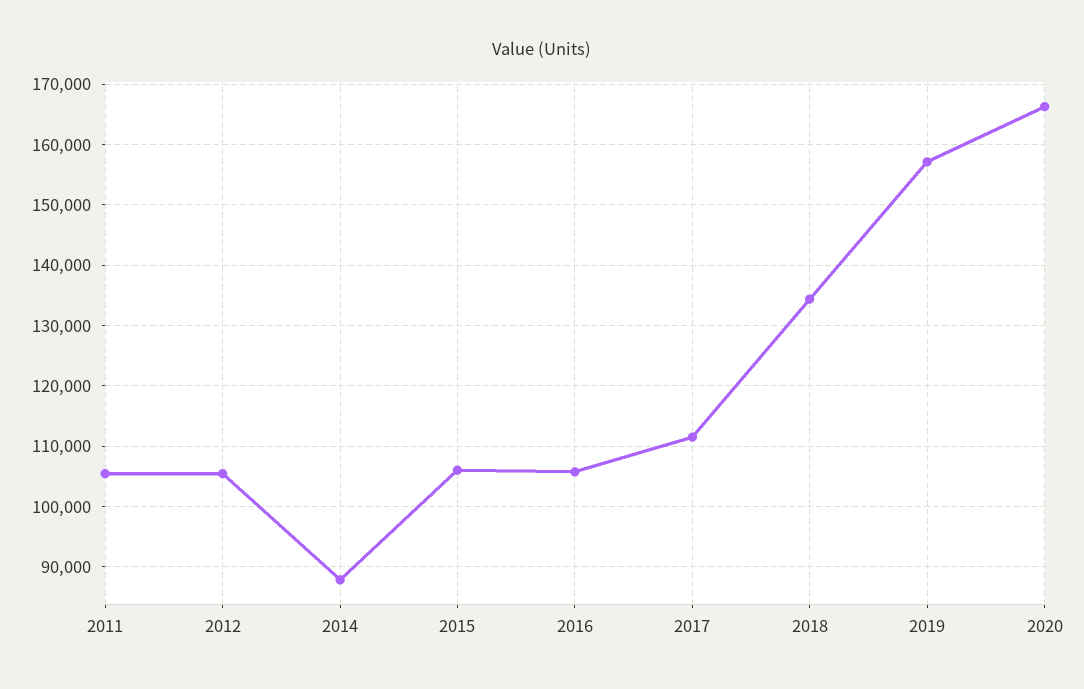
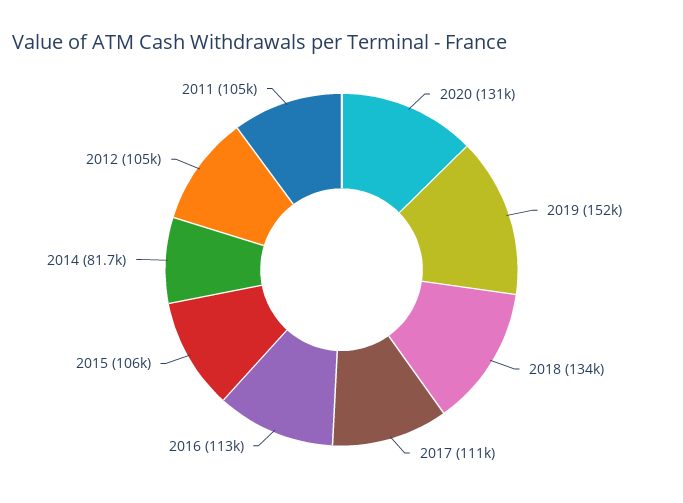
2014: 88000 -> 81700
2016: 106000 -> 113000
2019: 157000 -> 152000
2020: 166000 -> 131000

